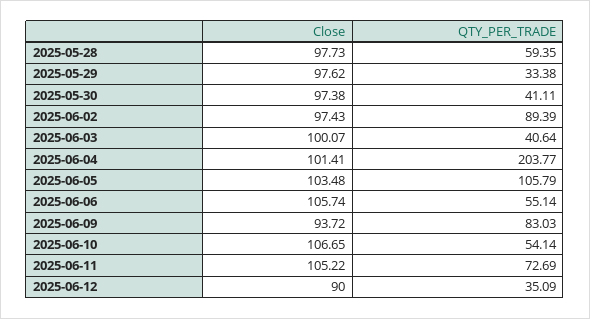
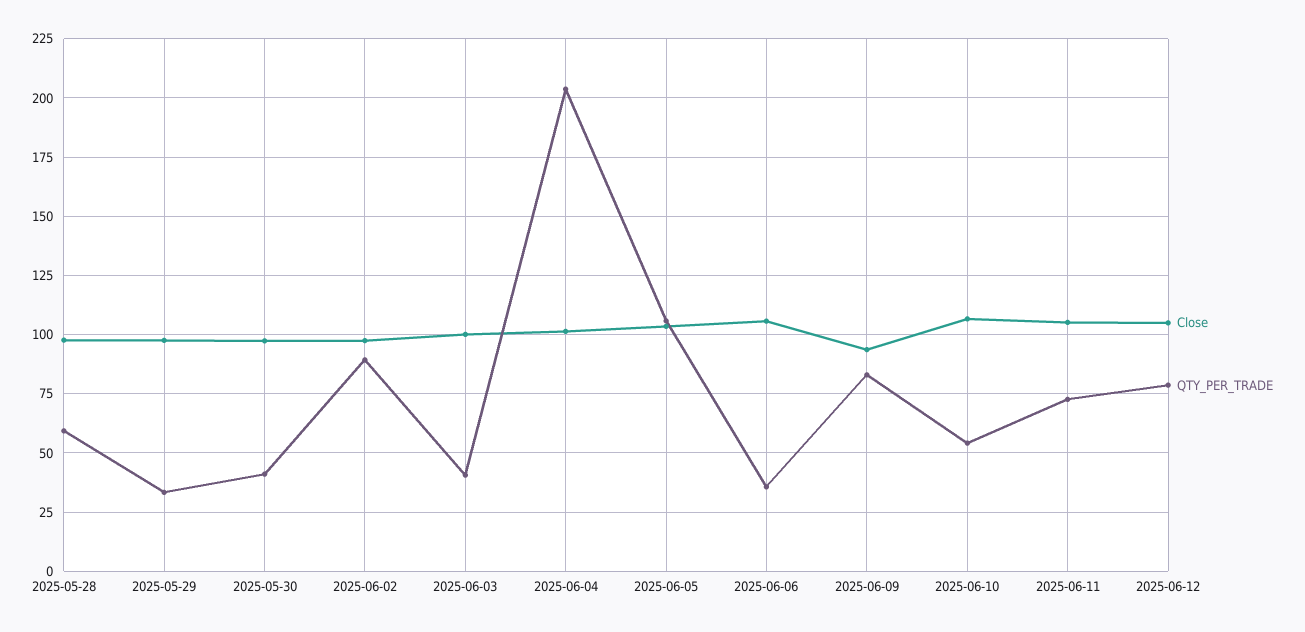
QTY_PER_TRADE, 2025-06-06: 55.14 -> 35
Close, 2025-06-12: 90 -> 105
QTY_PER_TRADE, 2025-06-12: 35.09 -> 80

